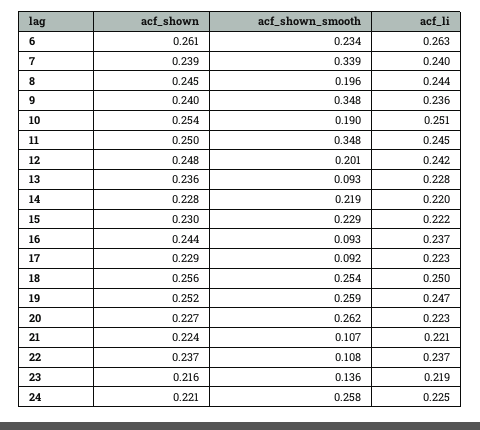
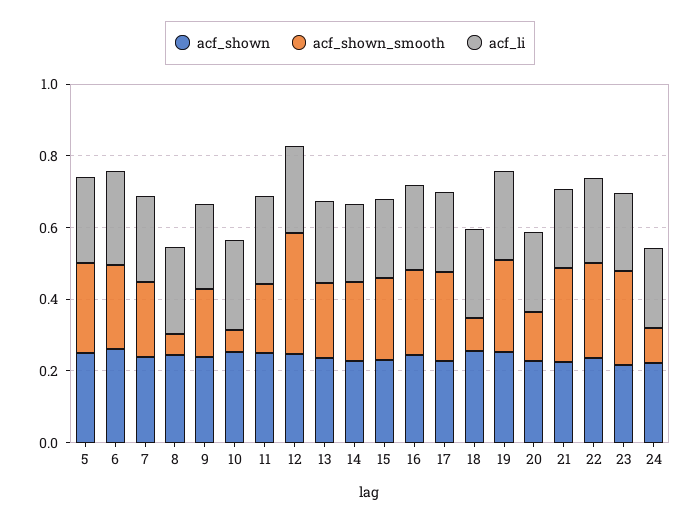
acf_shown_smooth, 7: 0.339 -> 0.2
acf_shown_smooth, 8: 0.196 -> 0.05
acf_shown_smooth, 9: 0.348 -> 0.2
acf_shown_smooth, 10: 0.19 -> 0.05
acf_shown_smooth, 11: 0.348 -> 0.2
acf_shown_smooth, 12: 0.201 -> 0.35
acf_shown_smooth, 13: 0.093 -> 0.2
acf_shown_smooth, 16: 0.093 -> 0.25
acf_shown_smooth, 17: 0.092 -> 0.25
acf_shown_smooth, 18: 0.254 -> 0.1
acf_shown_smooth, 20: 0.262 -> 0.15
acf_shown_smooth, 21: 0.107 -> 0.25
acf_shown_smooth, 22: 0.108 -> 0.25
acf_shown_smooth, 23: 0.136 -> 0.25
acf_shown_smooth, 24: 0.258 -> 0.1
acf_shown, 5: none -> 0.25
acf_shown_smooth, 5: none -> 0.25
acf_li, 5: none -> 0.25

